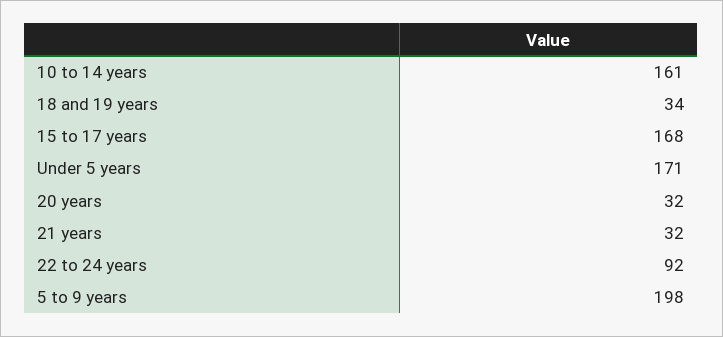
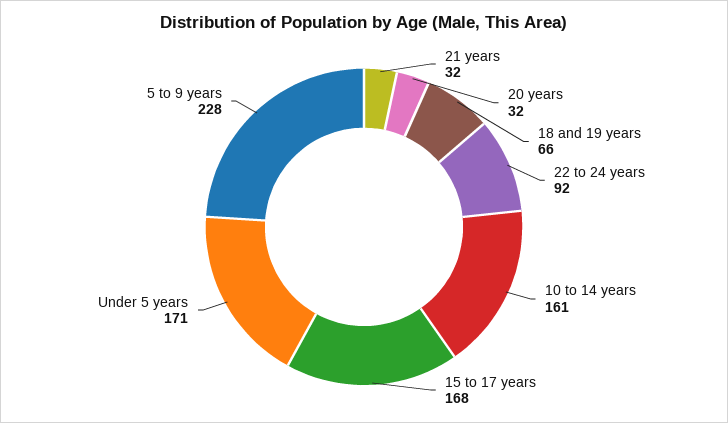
18 and 19 years: 34 -> 66
5 to 9 years: 198 -> 228

